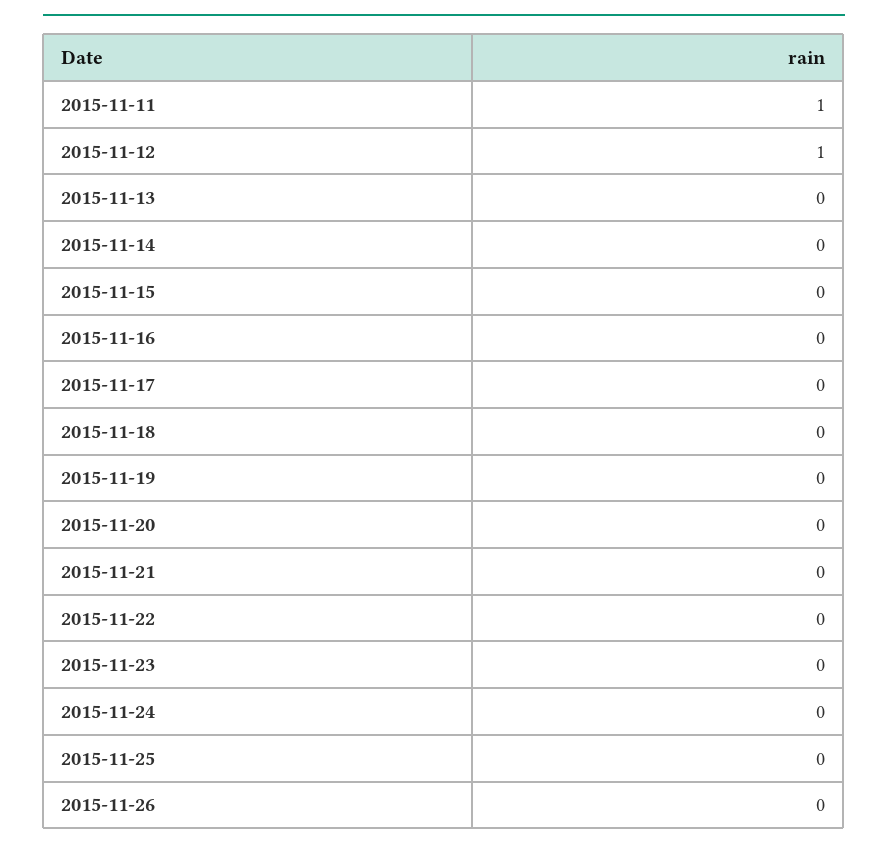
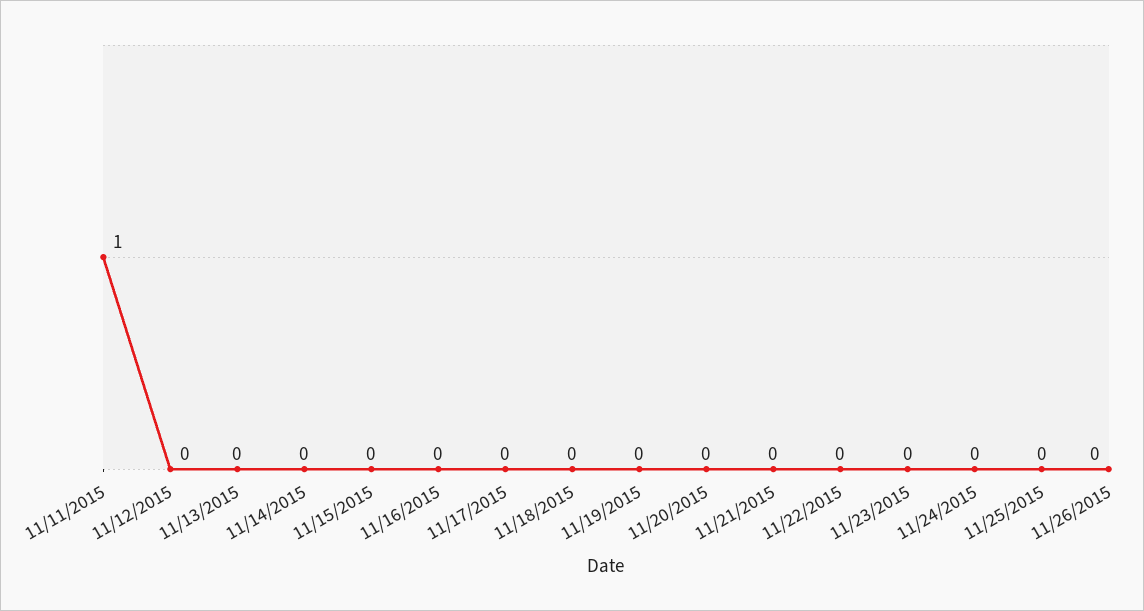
2015-11-12: 1 -> 0

